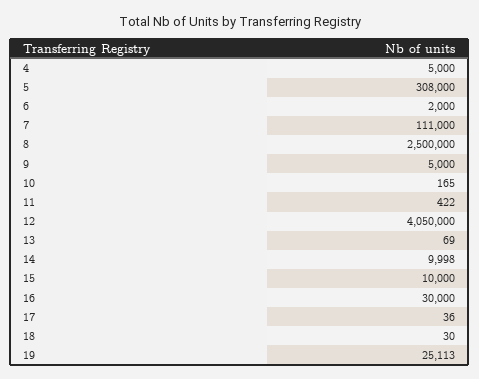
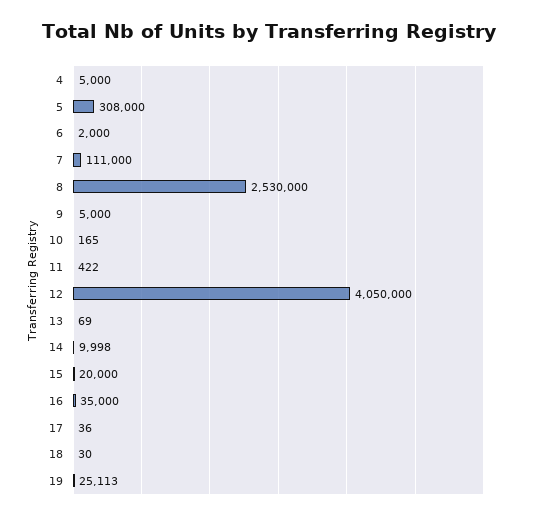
8: 2500000 -> 2530000
15: 10000 -> 20000
16: 30000 -> 35000

